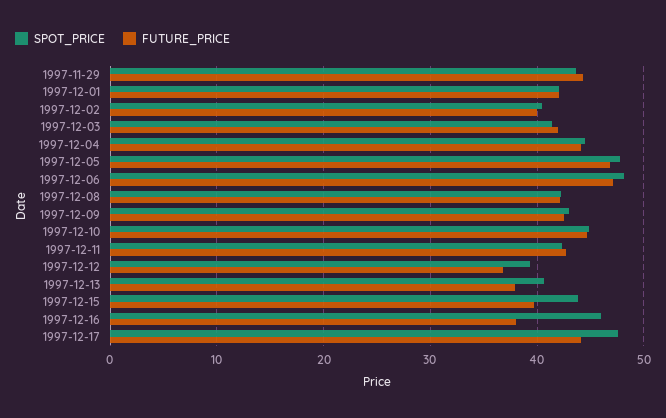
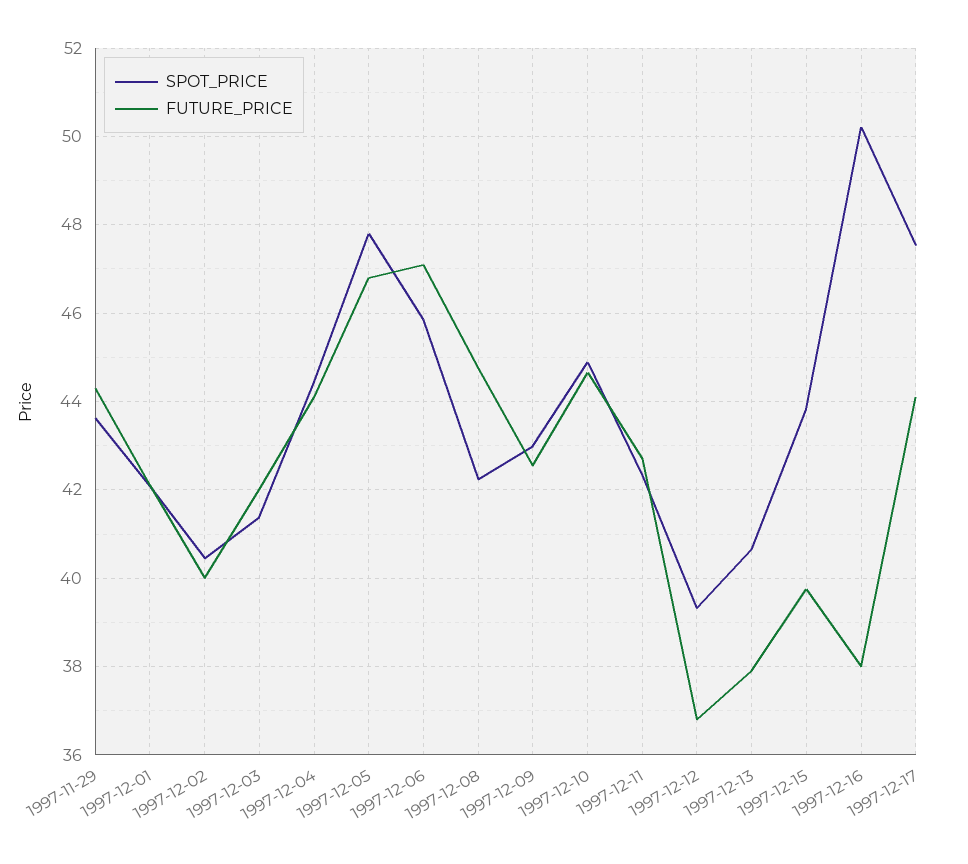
SPOT_PRICE, 1997-12-06: 48 -> 45.8
FUTURE_PRICE, 1997-12-08: 42 -> 44.8
SPOT_PRICE, 1997-12-16: 46 -> 50.2

